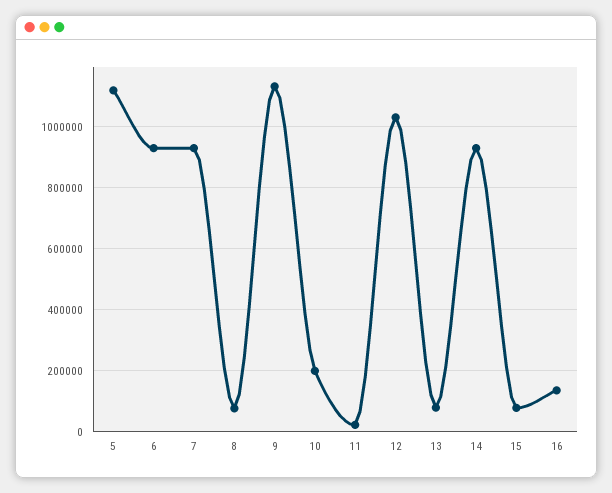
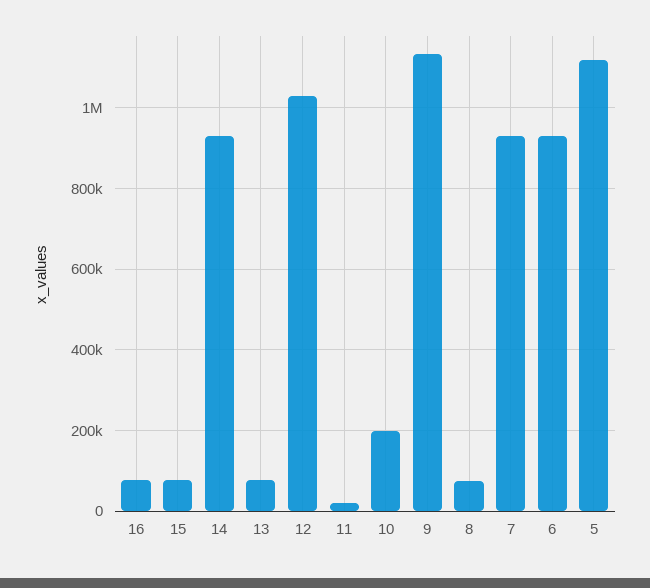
16: 140000 -> 80000

